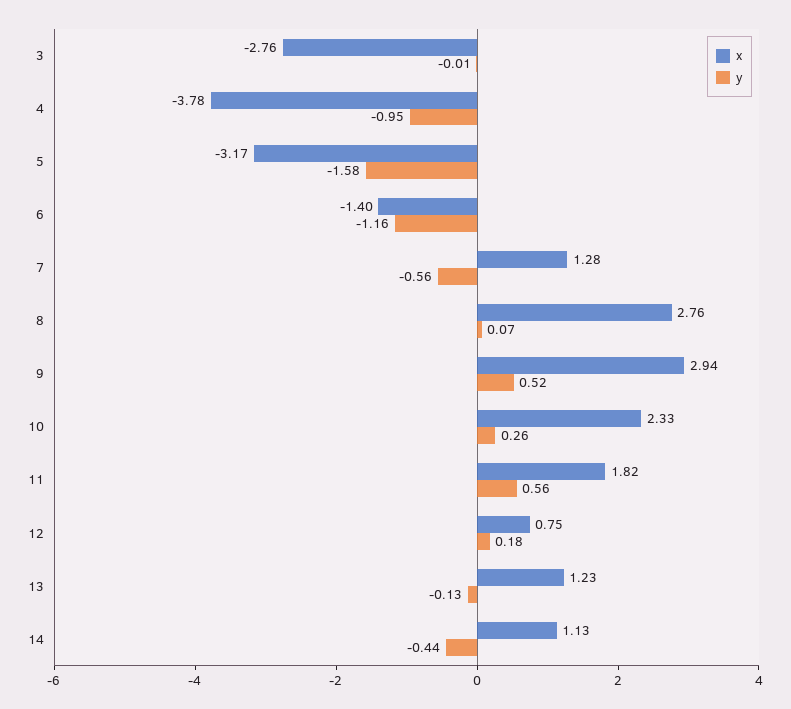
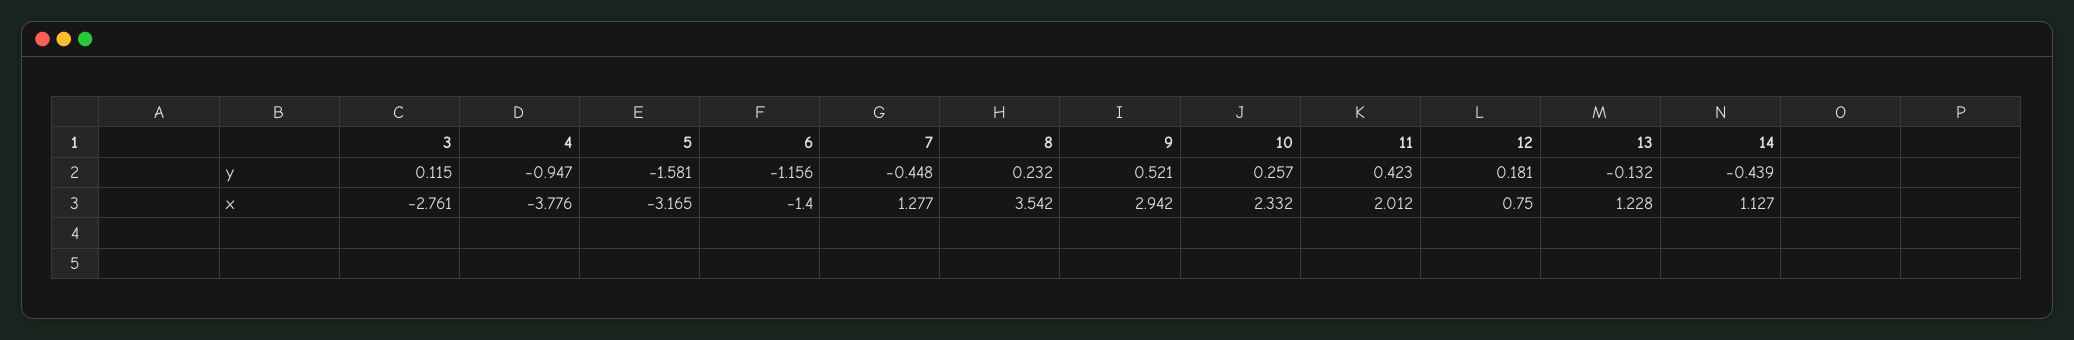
y, 3: -0.01 -> 0.115
y, 7: -0.56 -> -0.448
x, 8: 2.76 -> 3.542
y, 8: 0.07 -> 0.232
x, 11: 1.82 -> 2.012
y, 11: 0.56 -> 0.423

